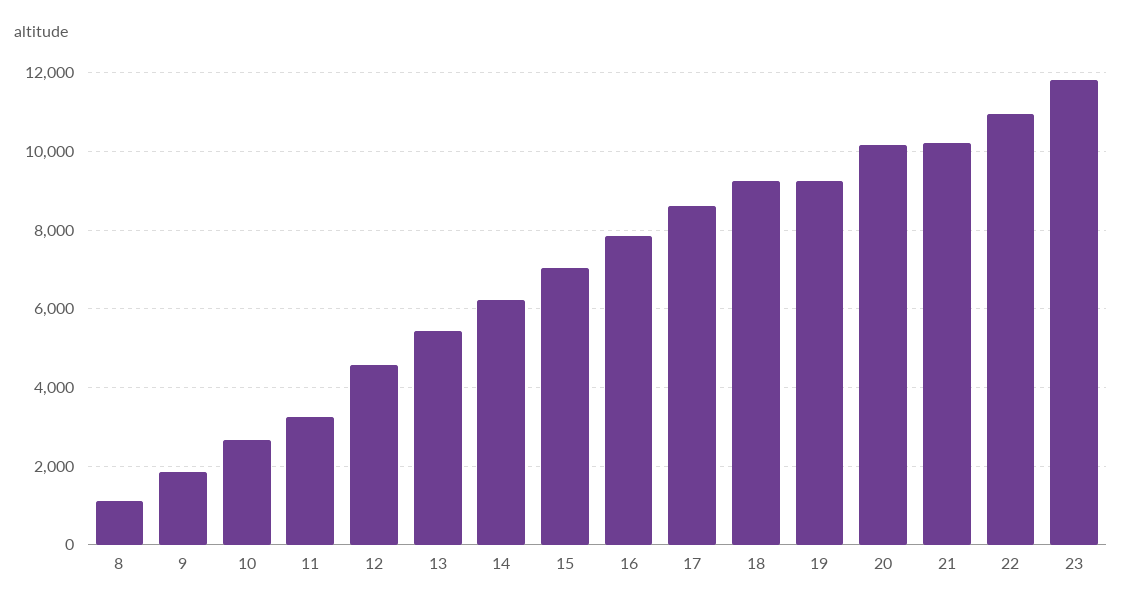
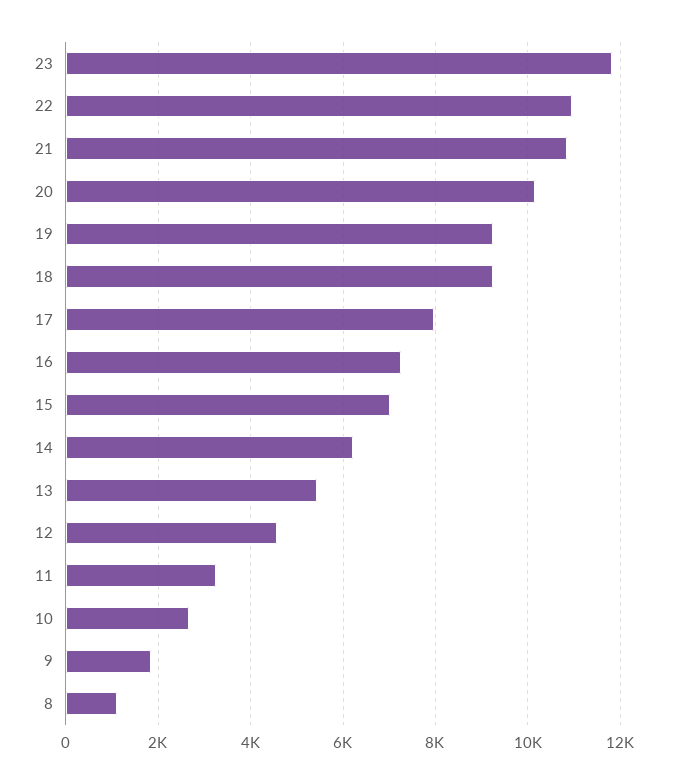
16: 7800 -> 7200
17: 8600 -> 8000
21: 10200 -> 10800

